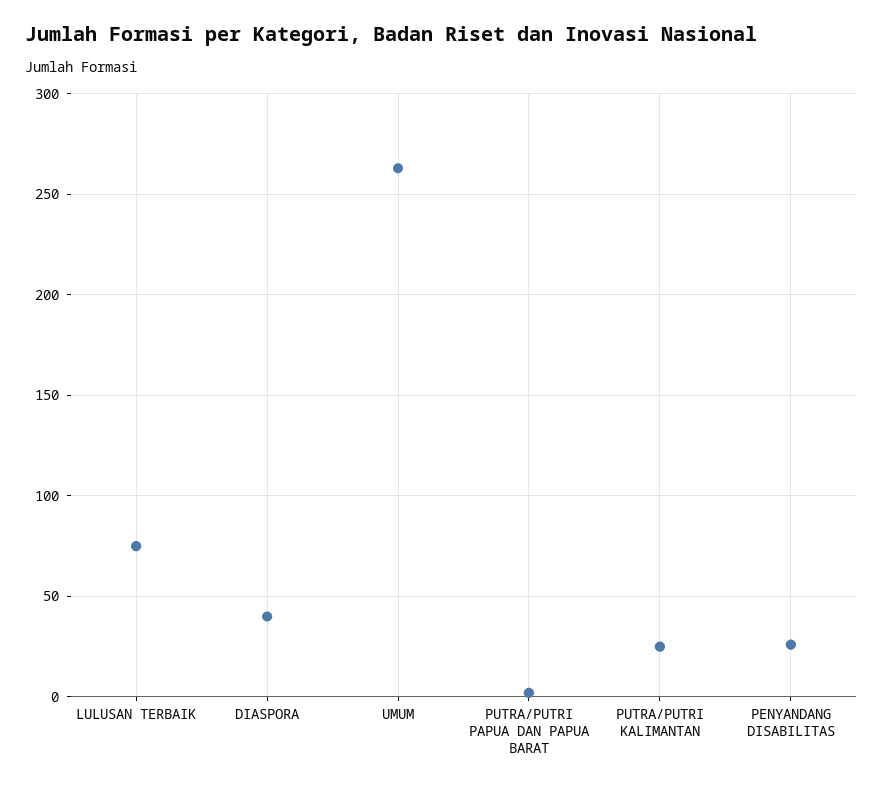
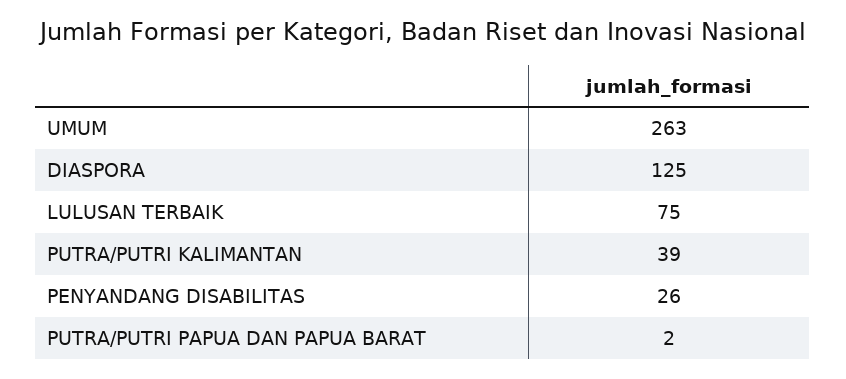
DIASPORA: 40 -> 125
PUTRA/PUTRI KALIMANTAN: 25 -> 39

